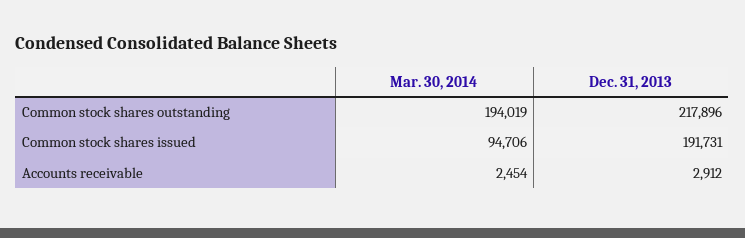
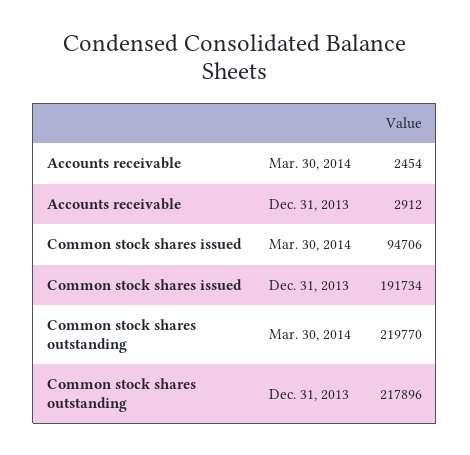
Mar. 30, 2014, Common stock shares outstanding: 194019 -> 219770
Dec. 31, 2013, Common stock shares issued: 191731 -> 191734

